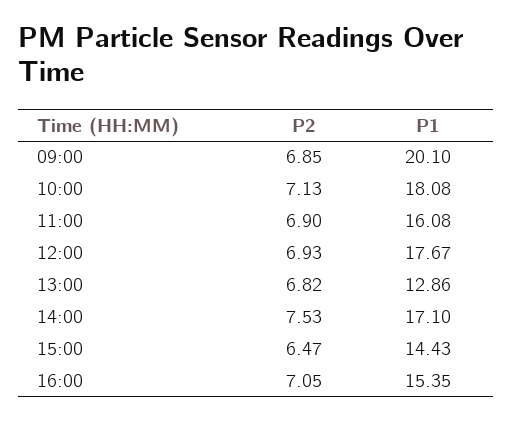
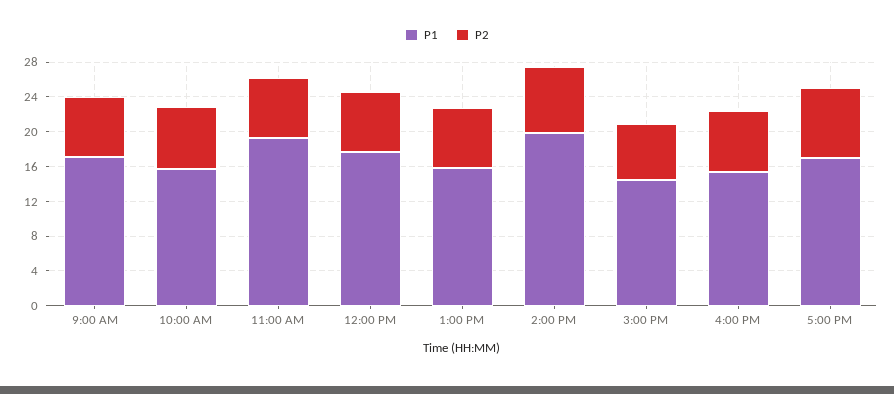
P1, 09:00: 20.1 -> 17
P1, 10:00: 18.08 -> 16
P1, 11:00: 16.08 -> 19
P1, 13:00: 12.86 -> 16
P1, 14:00: 17.1 -> 20
P1, 5:00 PM: none -> 17
P2, 5:00 PM: none -> 8

